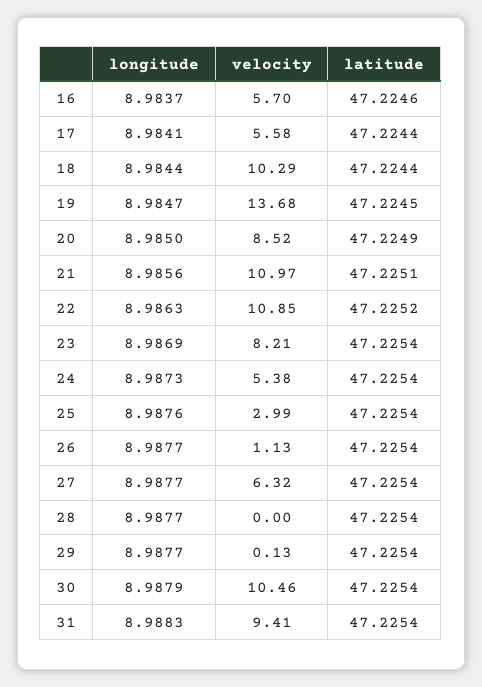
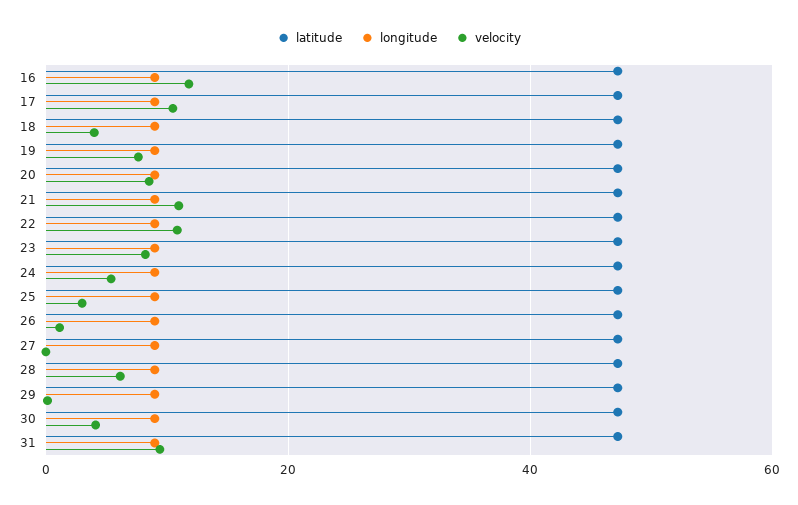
velocity, 16: 5.7 -> 12
velocity, 17: 5.58 -> 10
velocity, 18: 10.29 -> 4
velocity, 19: 13.68 -> 8
velocity, 27: 6.32 -> 0
velocity, 28: 0 -> 6
velocity, 30: 10.46 -> 4

